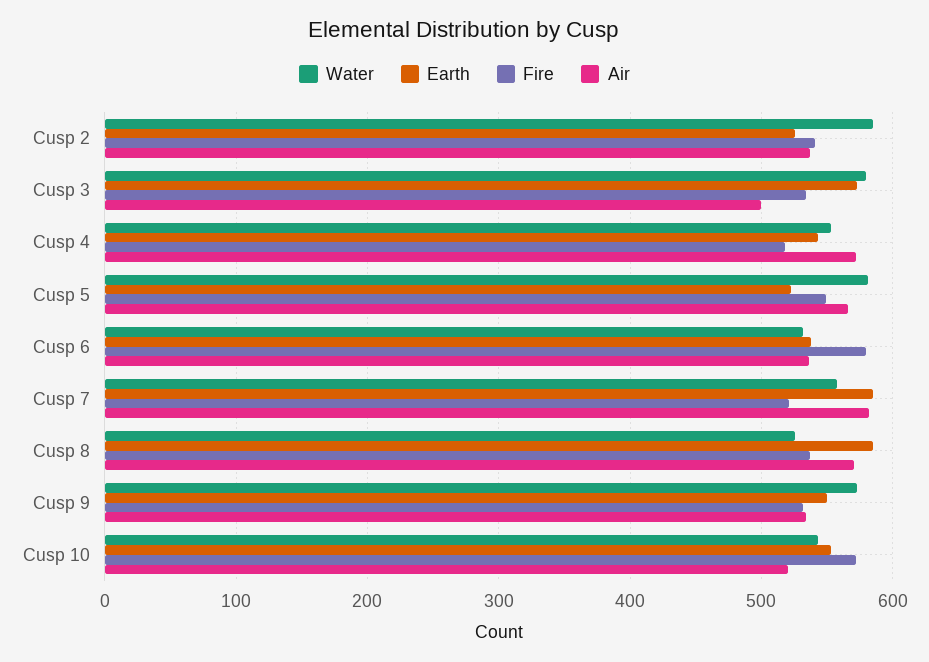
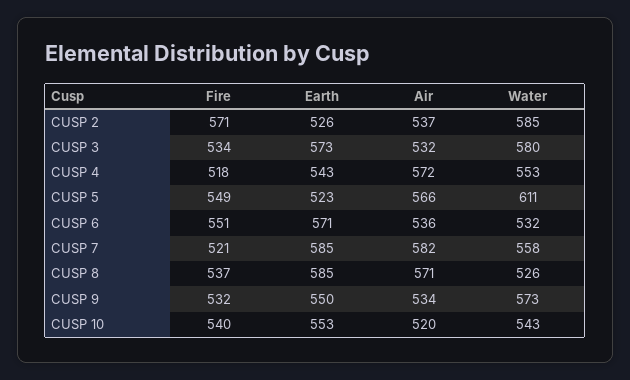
Fire, Cusp 2: 540 -> 571
Air, Cusp 3: 500 -> 532
Water, Cusp 5: 580 -> 611
Earth, Cusp 6: 540 -> 571
Fire, Cusp 6: 580 -> 551
Fire, Cusp 10: 570 -> 540

